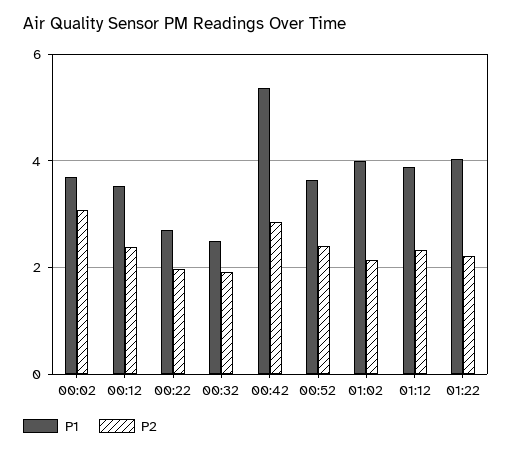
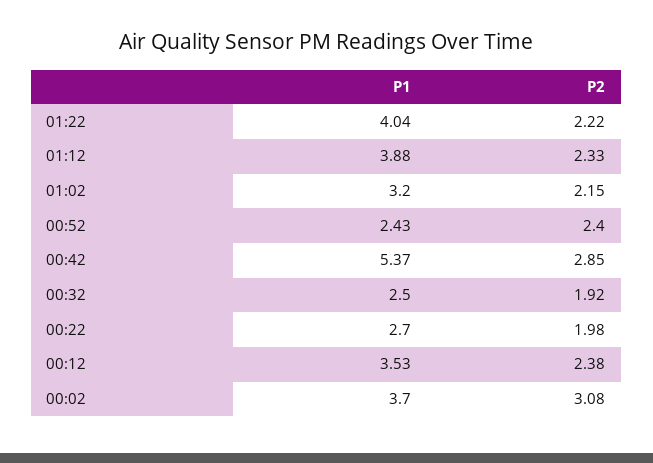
P1, 00:52: 3.6 -> 2.43
P1, 01:02: 4 -> 3.2

